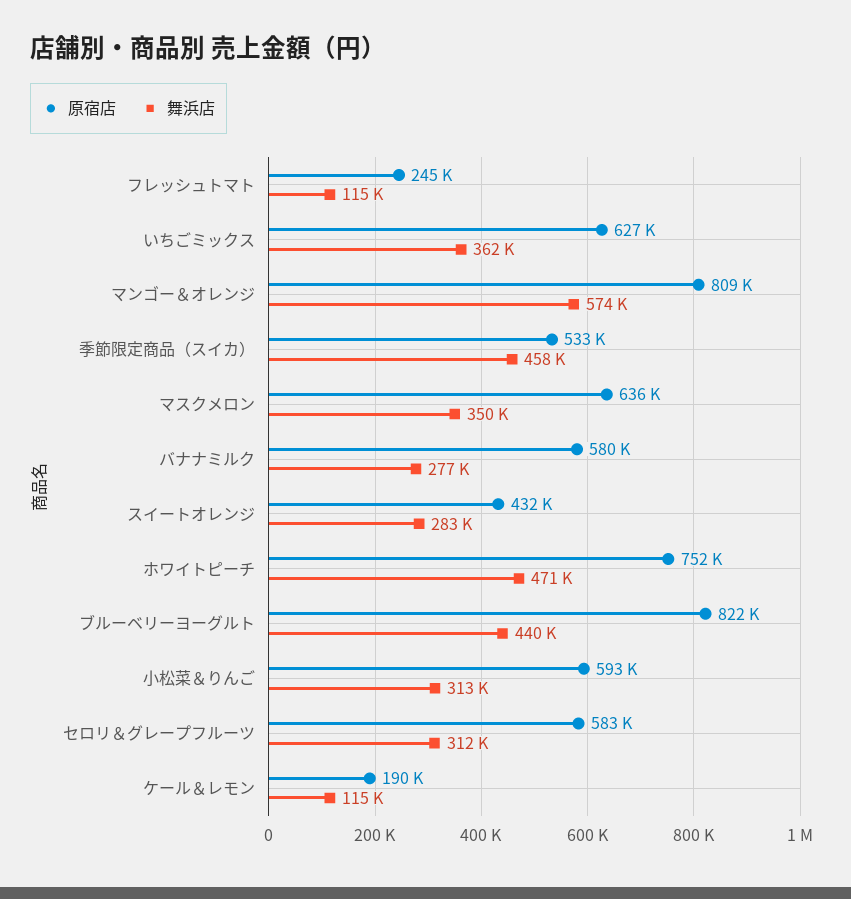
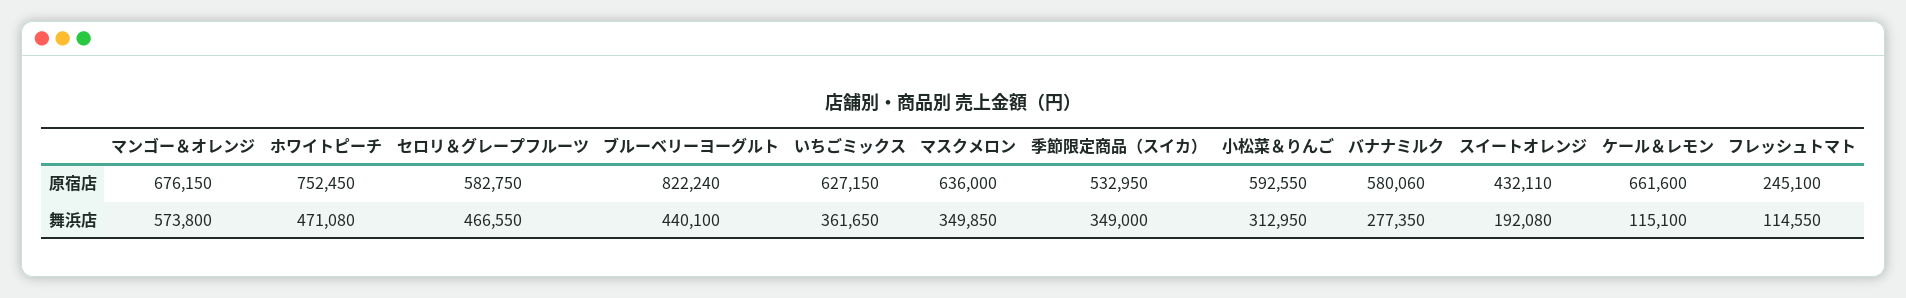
原宿店, マンゴー＆オレンジ: 809000 -> 676150
舞浜店, 季節限定商品（スイカ）: 458000 -> 349000
舞浜店, スイートオレンジ: 283000 -> 192080
舞浜店, セロリ＆グレープフルーツ: 312000 -> 466550
原宿店, ケール＆レモン: 190000 -> 661600

